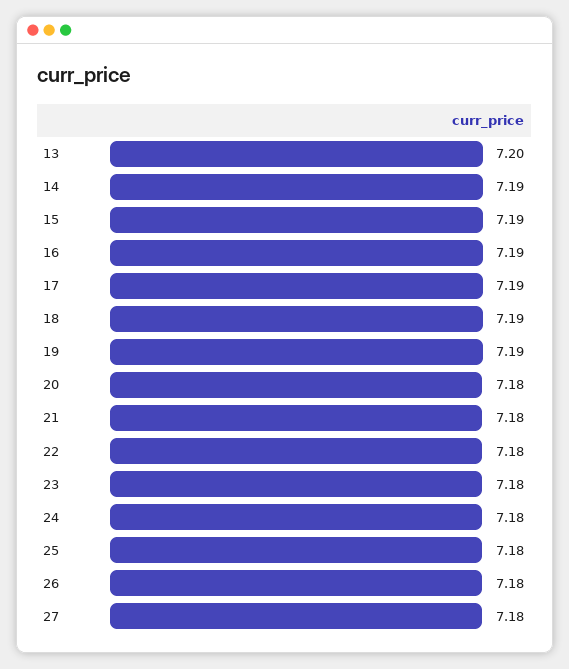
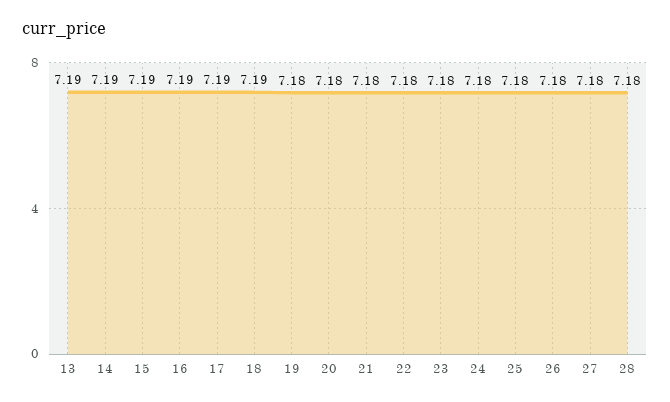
13: 7.2 -> 7.19
19: 7.19 -> 7.18
28: none -> 7.18

